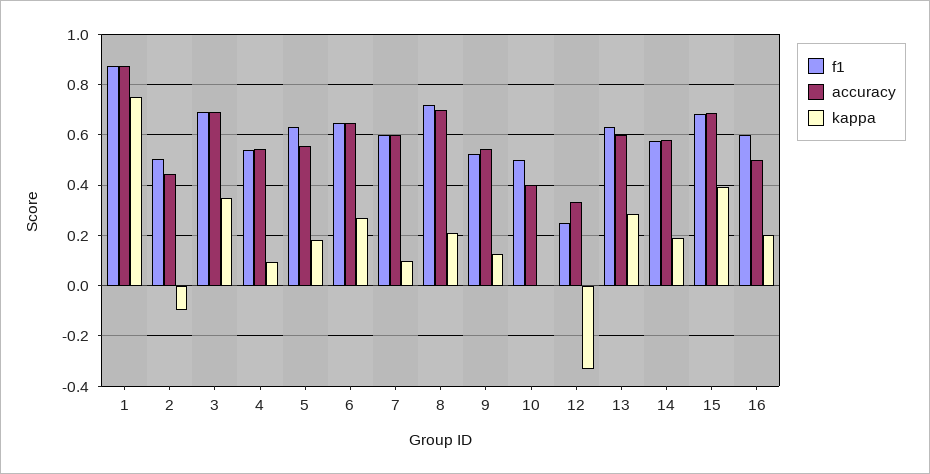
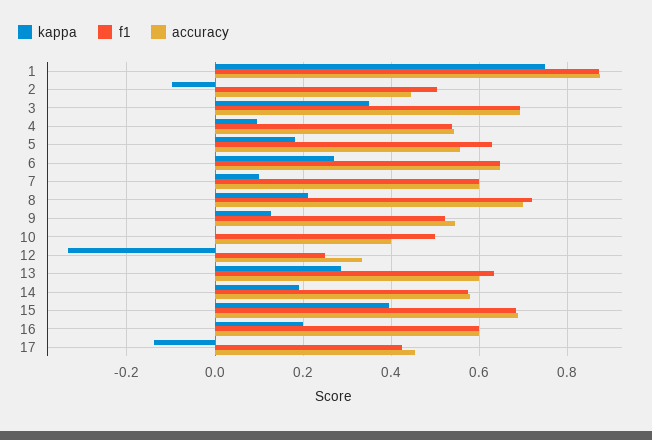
accuracy, 16: 0.5 -> 0.6
kappa, 17: none -> -0.14
f1, 17: none -> 0.42
accuracy, 17: none -> 0.46

